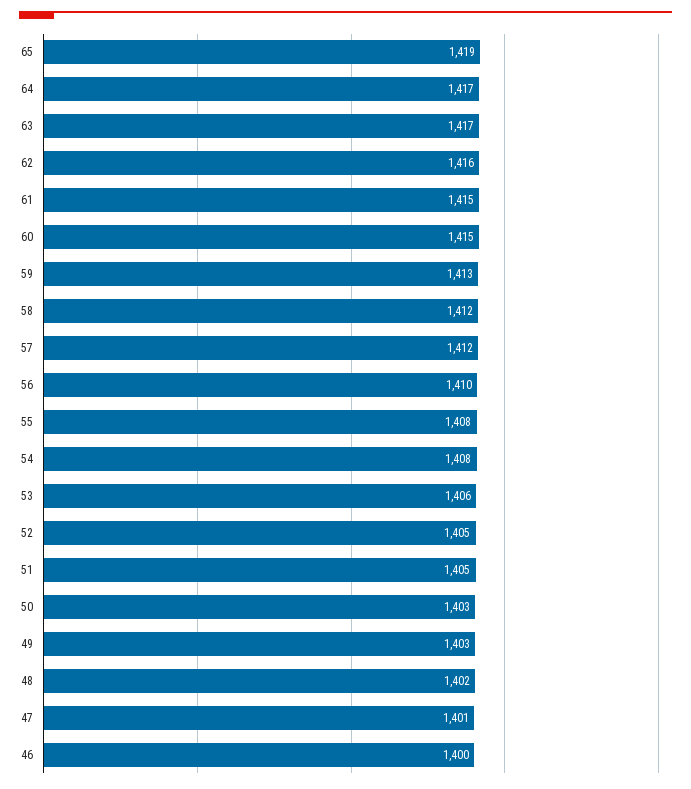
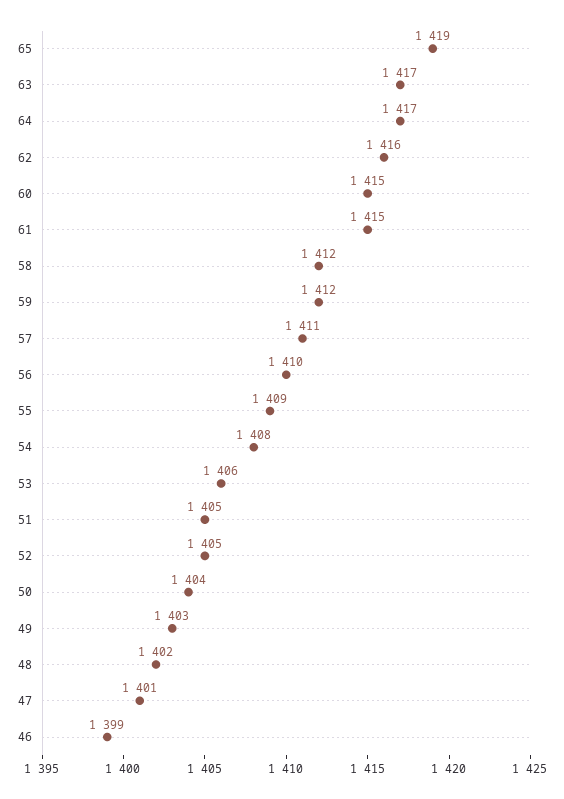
59: 1413 -> 1412
57: 1412 -> 1411
55: 1408 -> 1409
50: 1403 -> 1404
46: 1400 -> 1399

